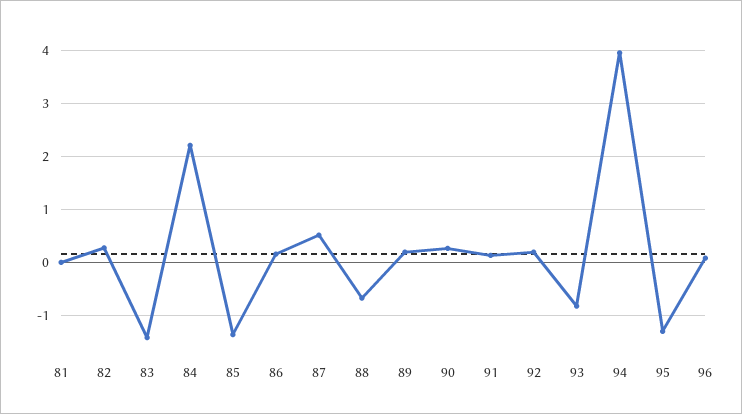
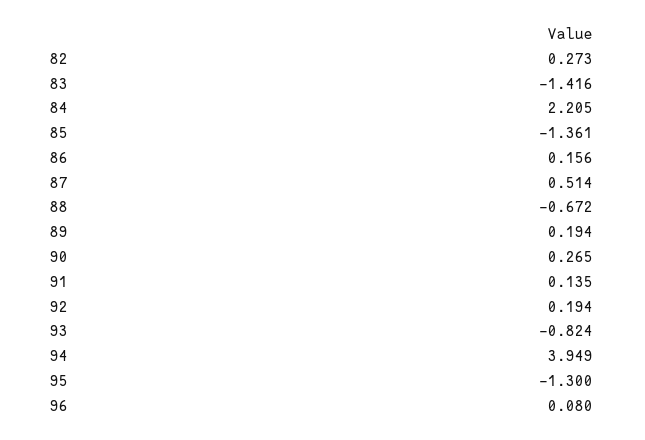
81: 0 -> none

